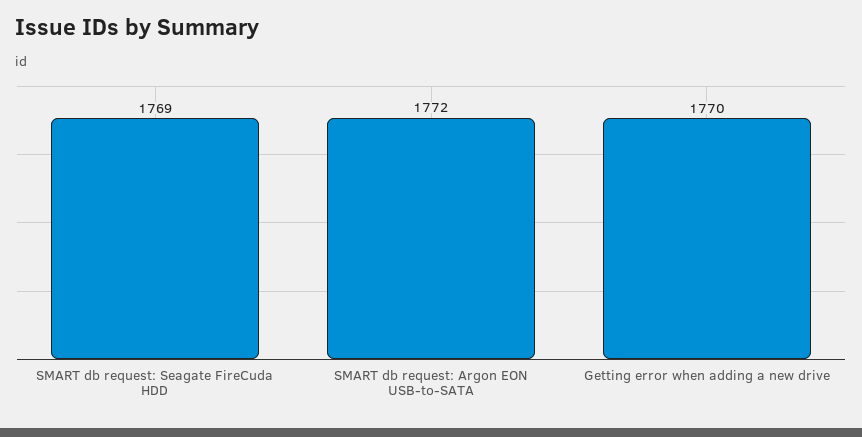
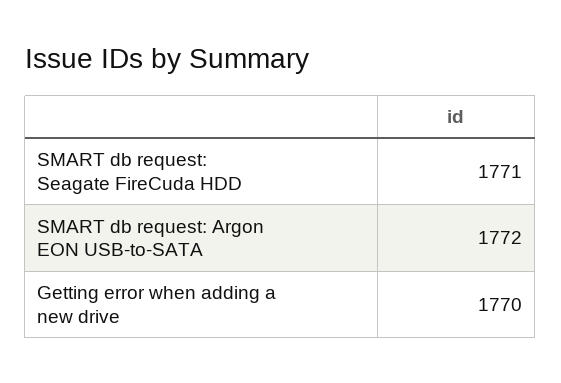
SMART db request: Seagate FireCuda HDD: 1769 -> 1771

